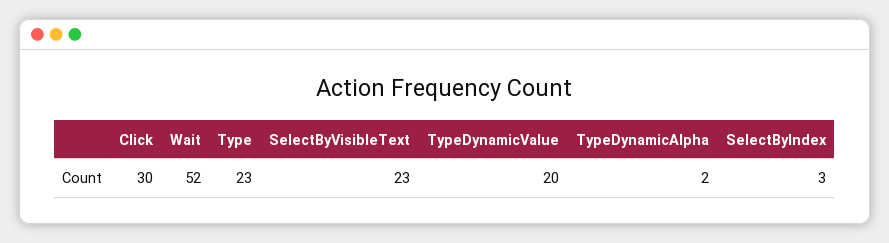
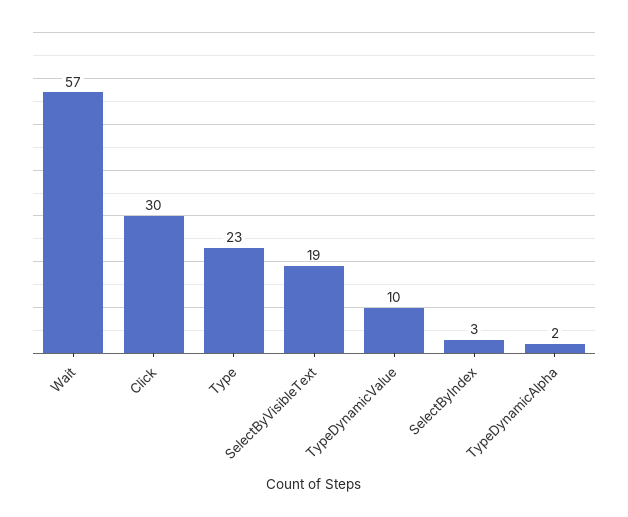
Wait: 52 -> 57
SelectByVisibleText: 23 -> 19
TypeDynamicValue: 20 -> 10

